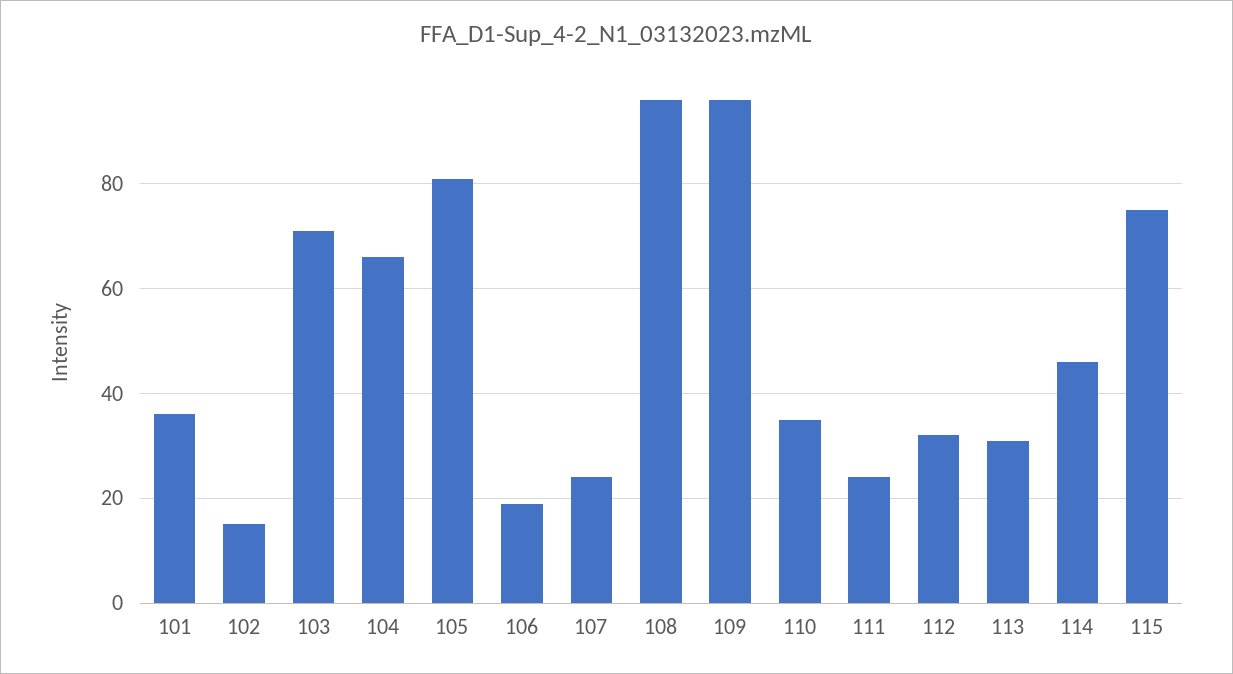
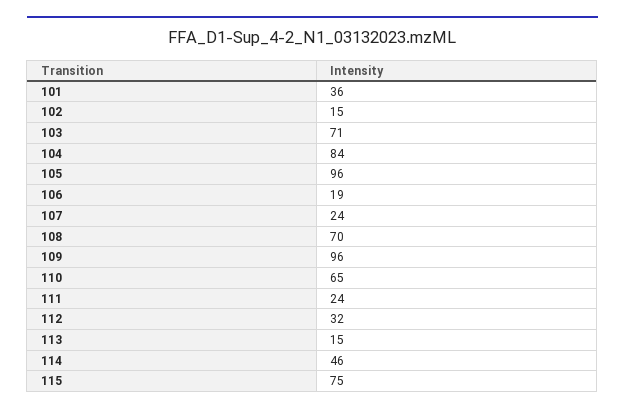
104: 65 -> 84
105: 80 -> 96
108: 95 -> 70
110: 35 -> 65
113: 30 -> 15

